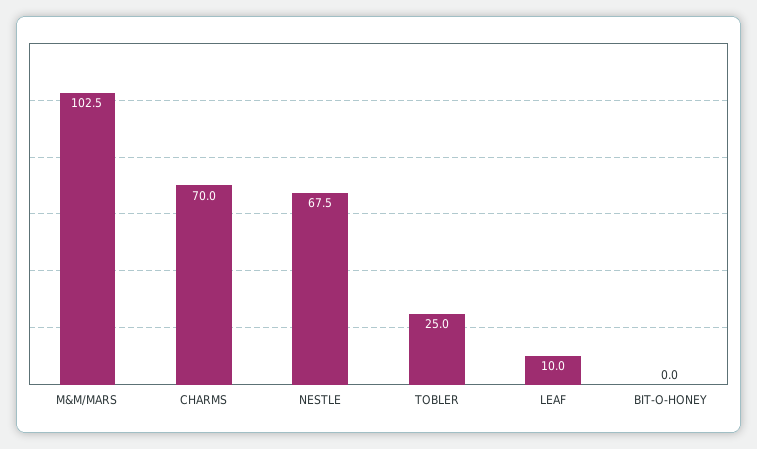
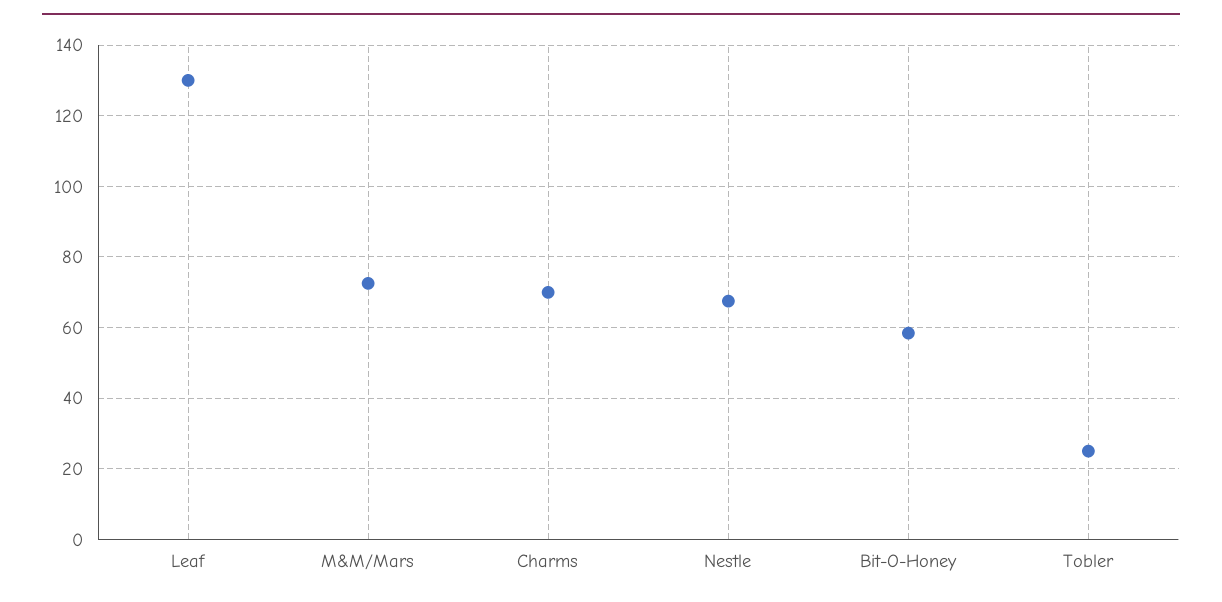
M&M/MARS: 102.5 -> 72
LEAF: 10 -> 130
BIT-O-HONEY: 0 -> 58

